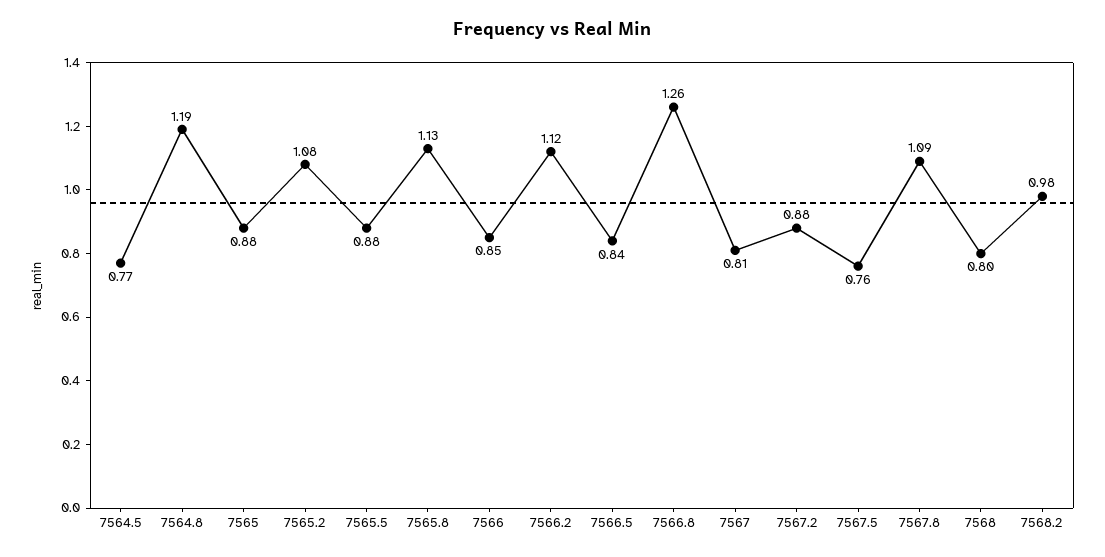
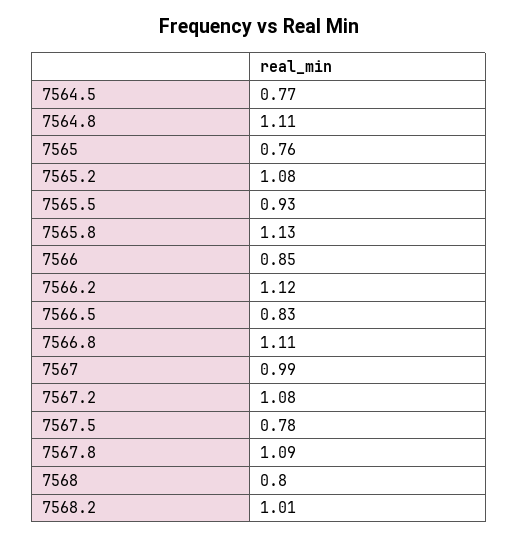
7564.8: 1.19 -> 1.11
7565: 0.88 -> 0.76
7565.5: 0.88 -> 0.93
7566.5: 0.84 -> 0.83
7566.8: 1.26 -> 1.11
7567: 0.81 -> 0.99
7567.2: 0.88 -> 1.08
7567.5: 0.76 -> 0.78
7568.2: 0.98 -> 1.01

